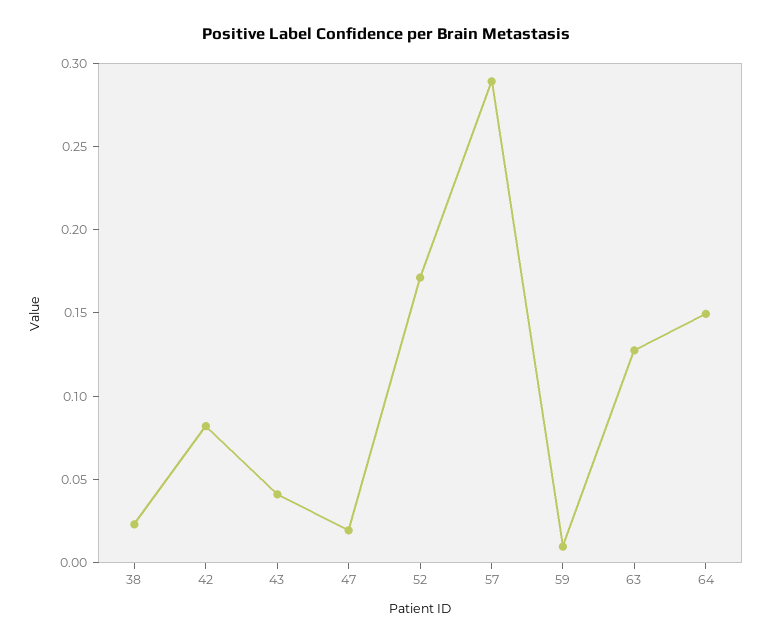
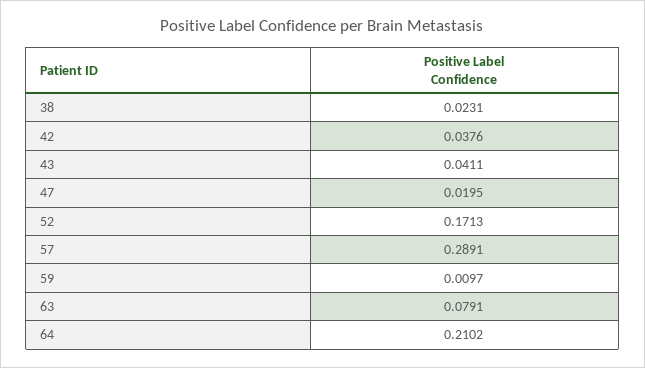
42: 0.08 -> 0.0376
63: 0.13 -> 0.0791
64: 0.15 -> 0.2102

